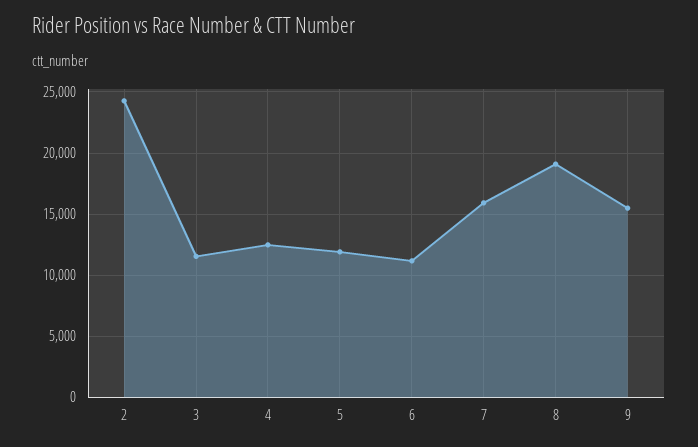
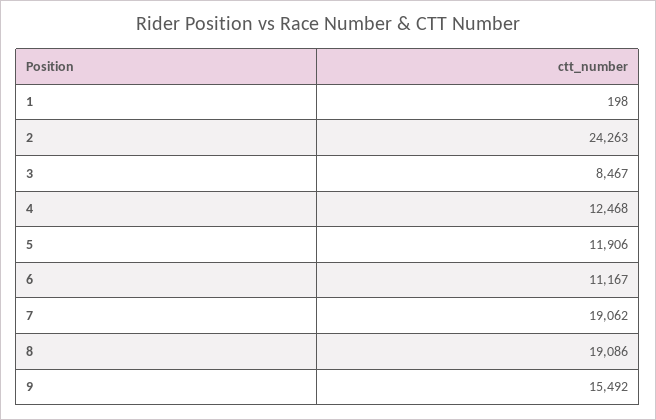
3: 11500 -> 8467
7: 16000 -> 19062
1: none -> 198

